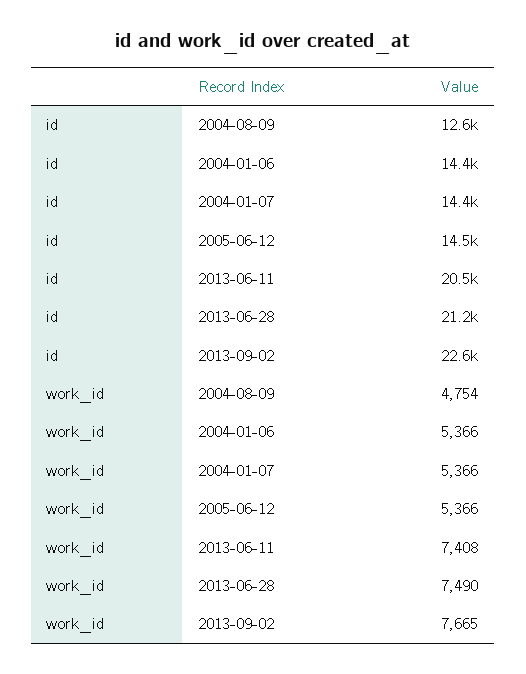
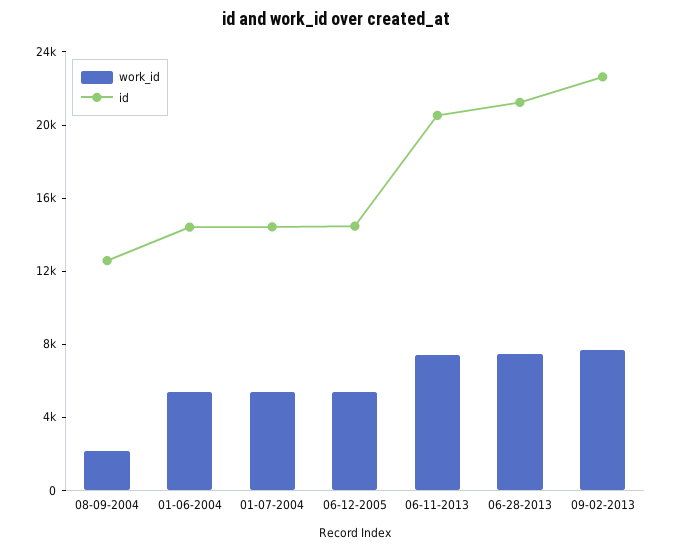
work_id, 2004-08-09: 4754 -> 2000

